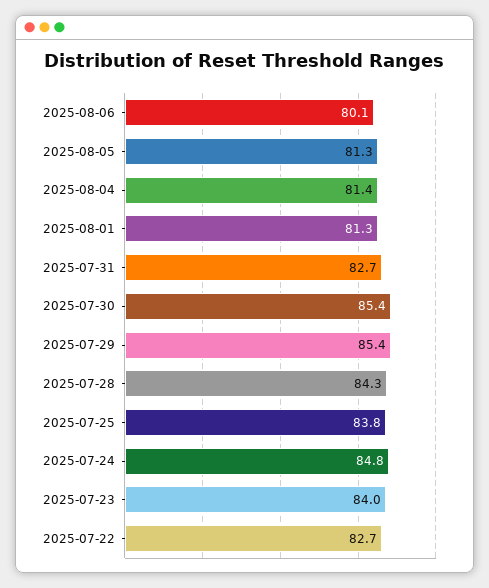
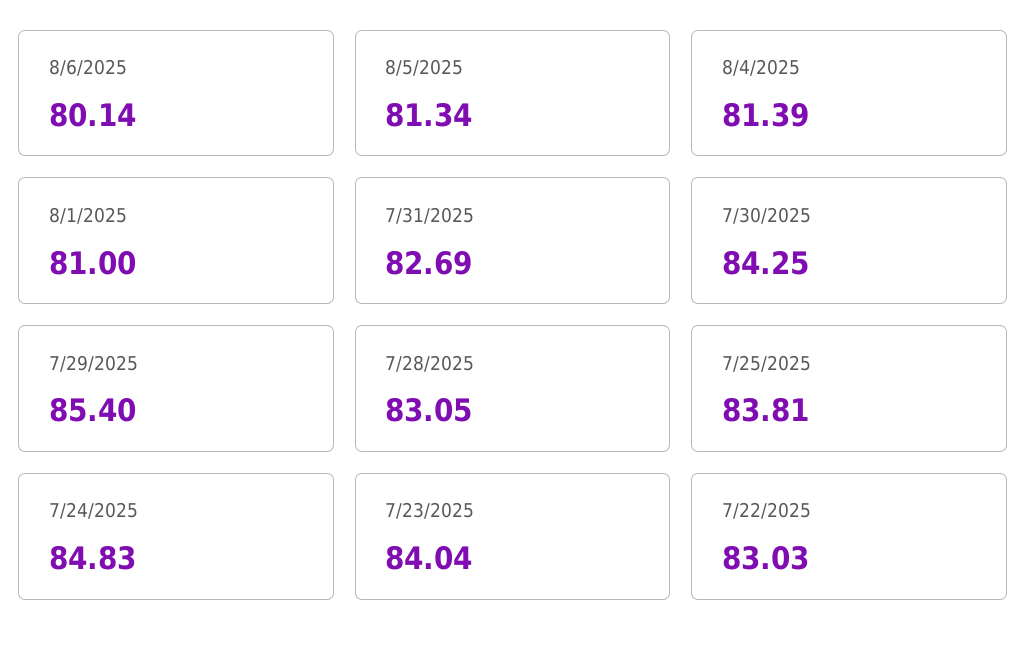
2025-08-01: 81.3 -> 81
2025-07-30: 85.4 -> 84.25
2025-07-28: 84.3 -> 83.05
2025-07-22: 82.7 -> 83.03

